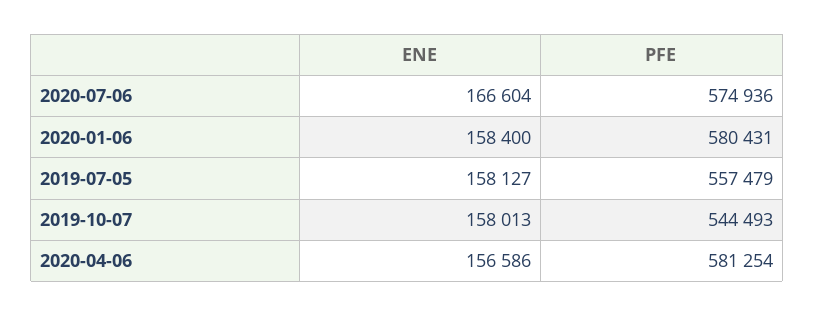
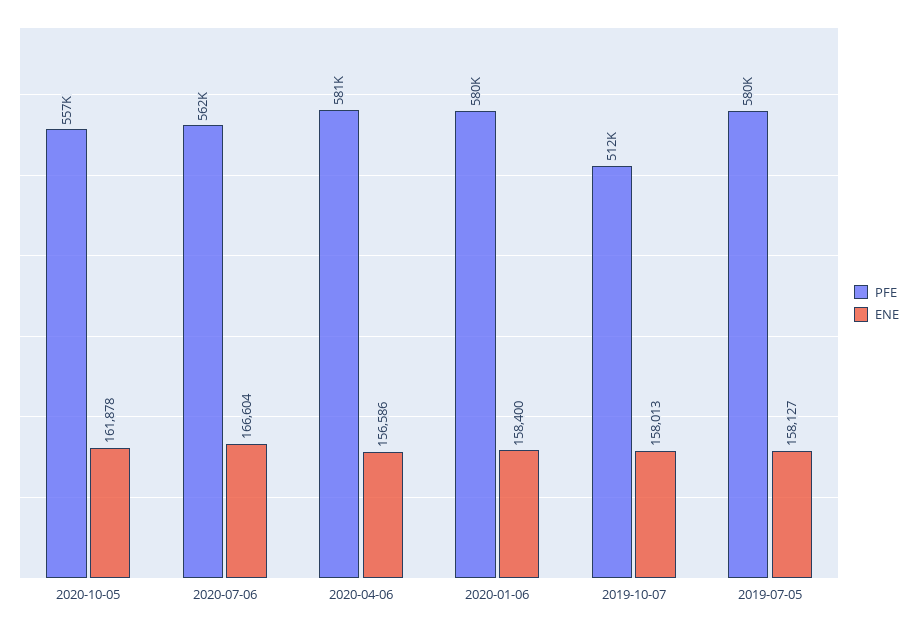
PFE, 2020-07-06: 574936 -> 562000
PFE, 2019-07-05: 557479 -> 580000
PFE, 2019-10-07: 544493 -> 512000
PFE, 2020-10-05: none -> 557000
ENE, 2020-10-05: none -> 161878

